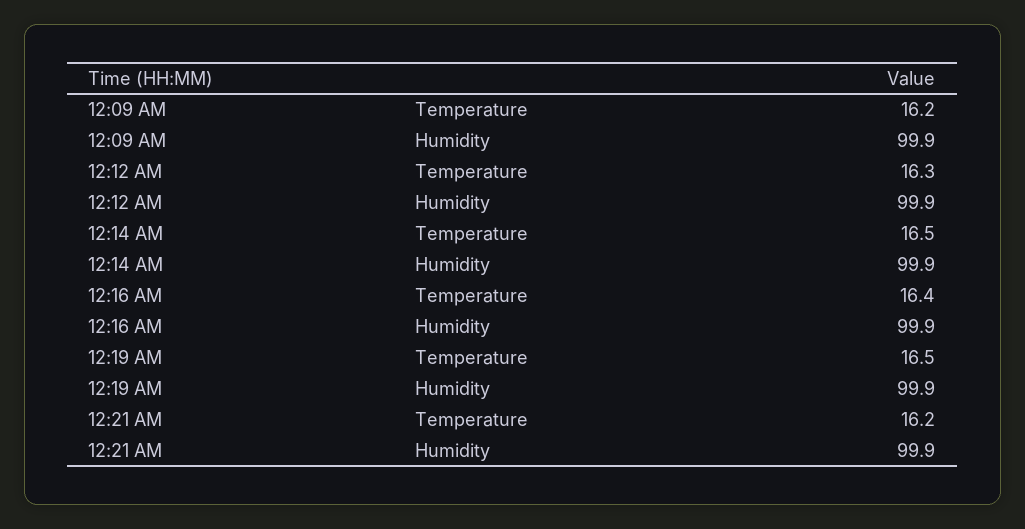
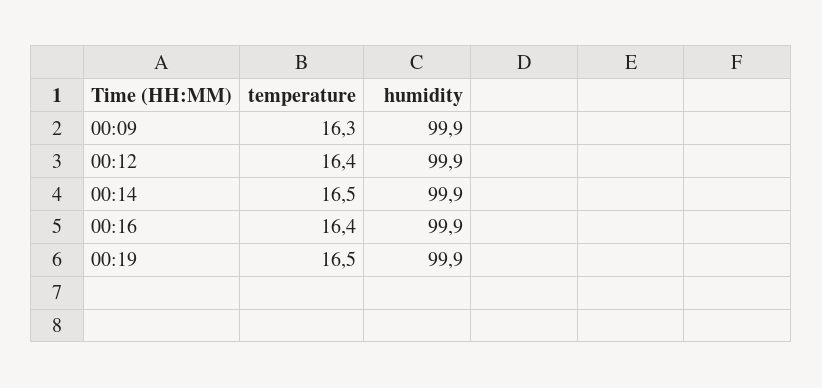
12:09 AM, Temperature: 16.2 -> 16.3
12:12 AM, Temperature: 16.3 -> 16.4
12:21 AM, Temperature: 16.2 -> none
12:21 AM, Humidity: 99.9 -> none

